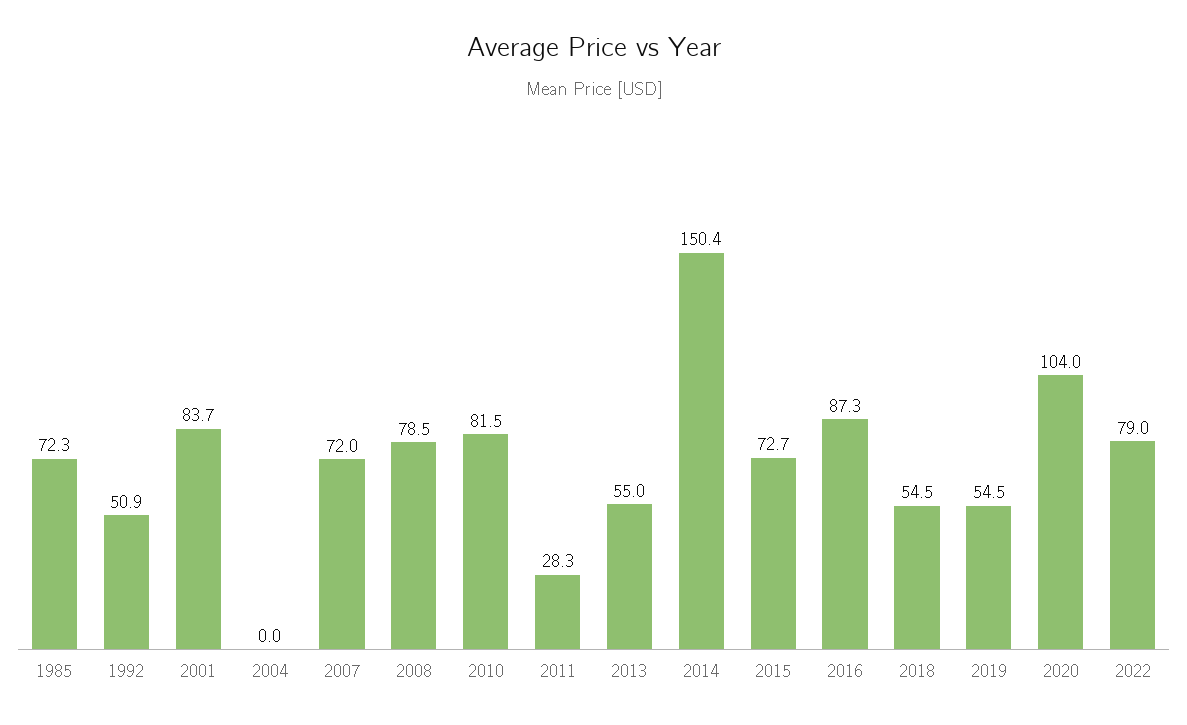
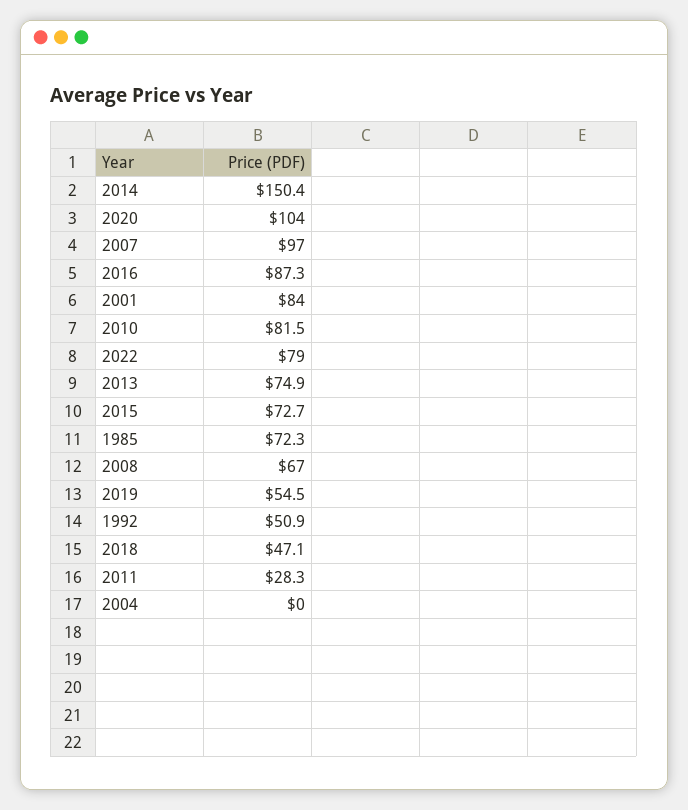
2001: 83.7 -> 84
2007: 72 -> 97
2008: 78.5 -> 67
2013: 55 -> 74.9
2018: 54.5 -> 47.1

